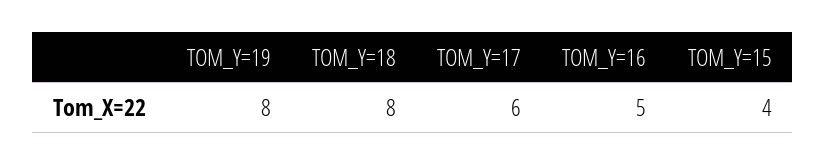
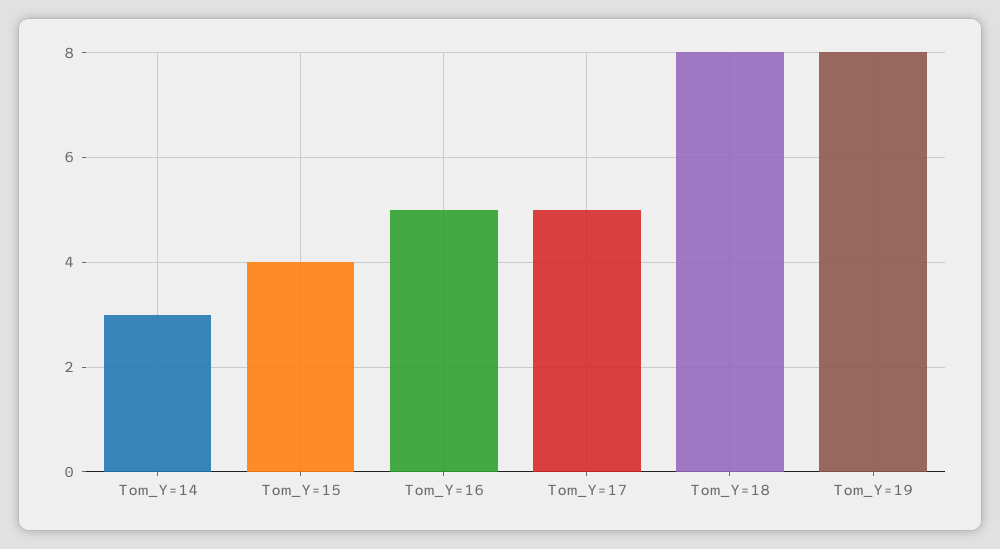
TOM_Y=17: 6 -> 5
Tom_Y=14: none -> 3

